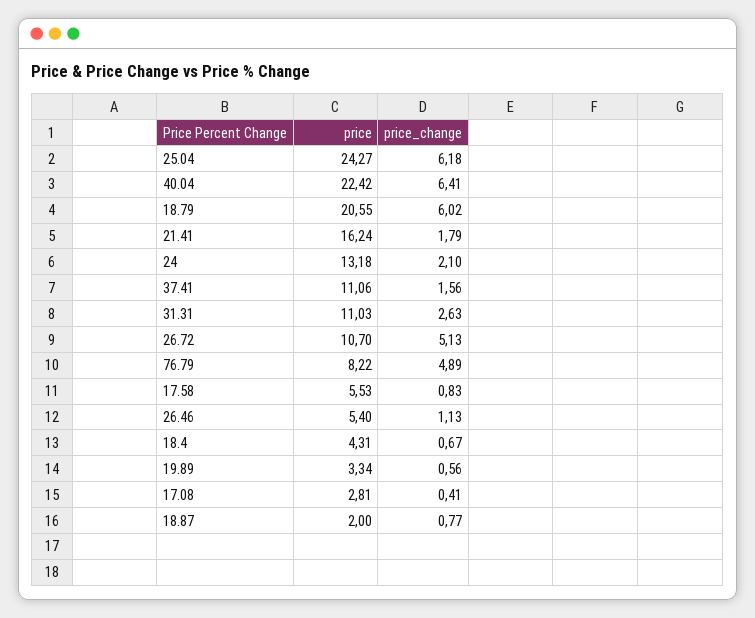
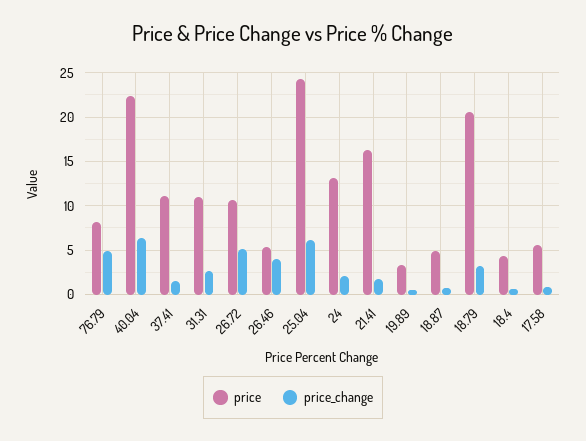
price_change, 18.79: 6.02 -> 3
price_change, 26.46: 1.13 -> 4
price, 17.08: 2.81 -> none
price_change, 17.08: 0.41 -> none
price, 18.87: 2 -> 5

